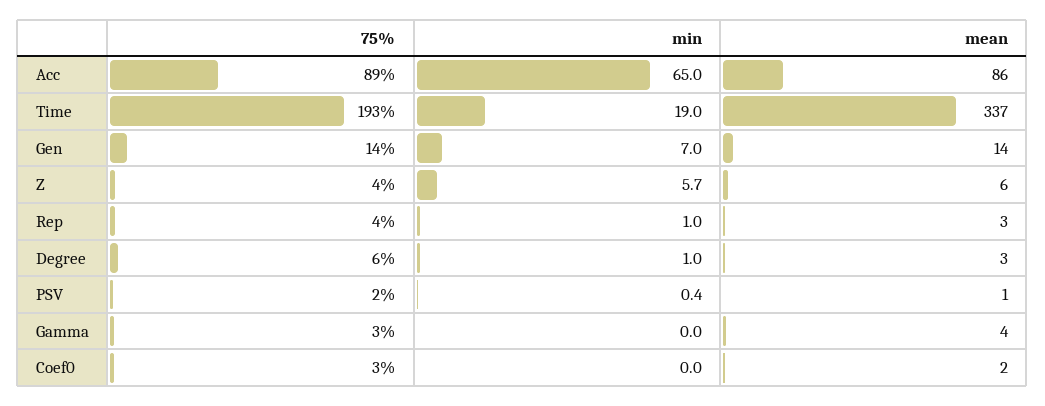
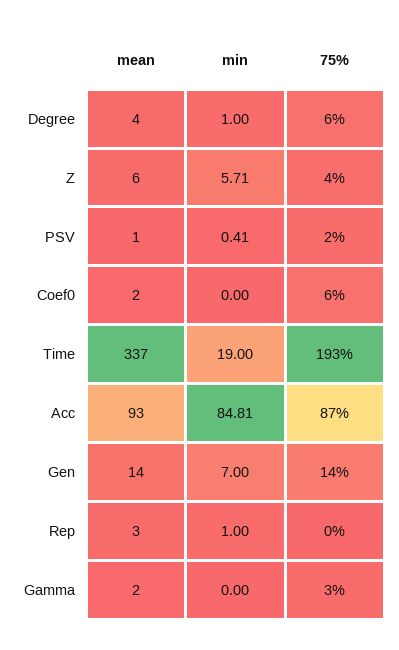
75%, Acc: 89 -> 87
min, Acc: 65 -> 84.81
mean, Acc: 86 -> 93
75%, Rep: 4 -> 0
mean, Degree: 3 -> 4
mean, Gamma: 4 -> 2
75%, Coef0: 3 -> 6

